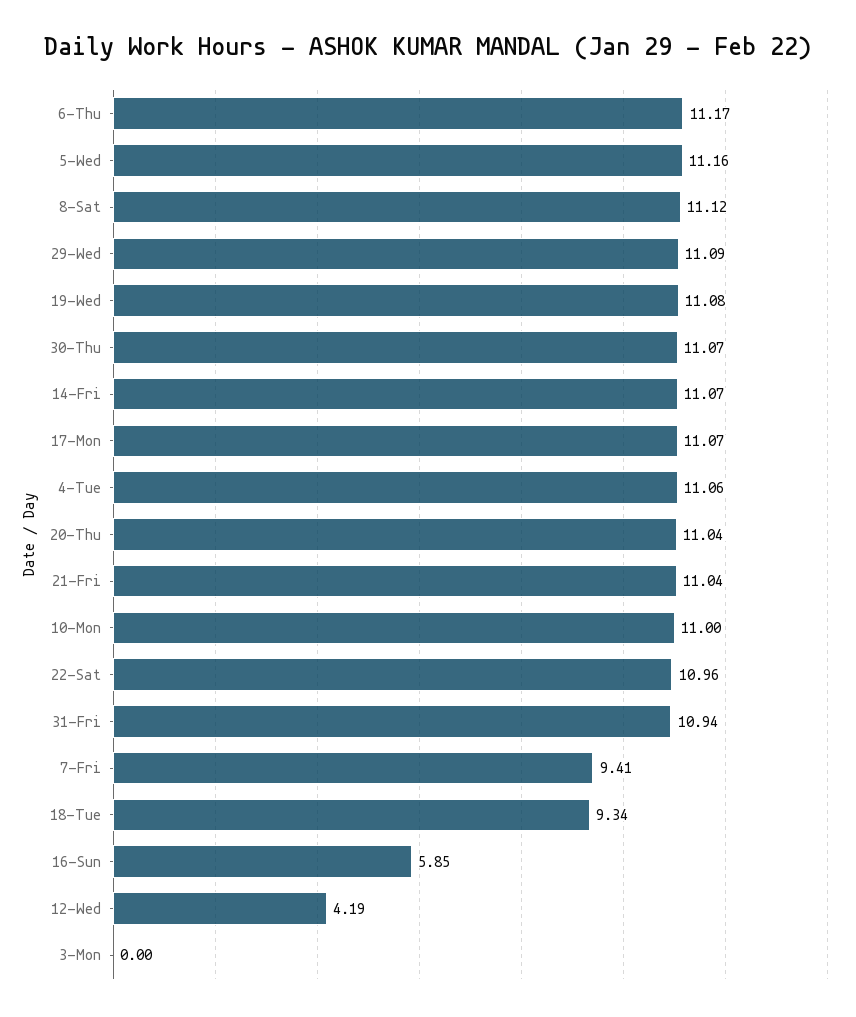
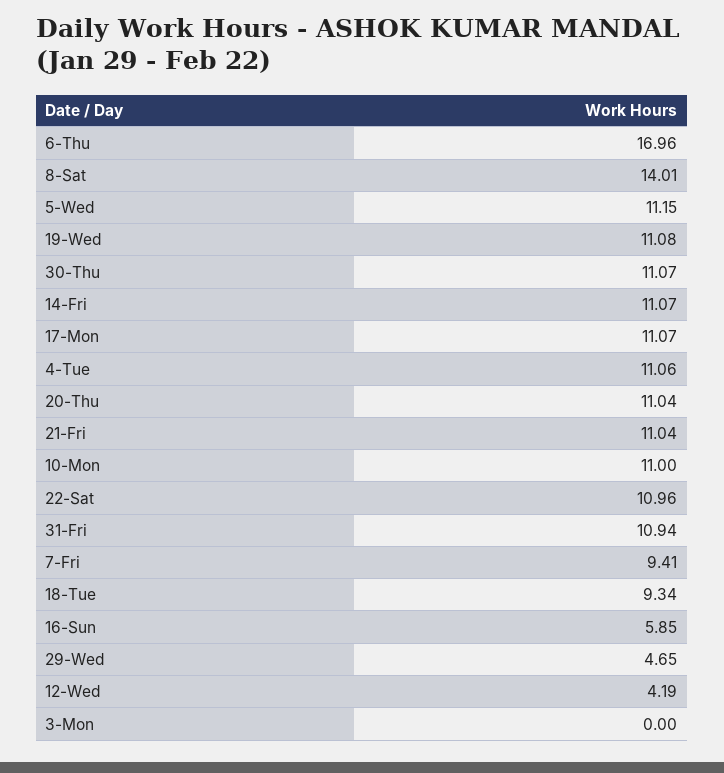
6-Thu: 11.17 -> 16.96
5-Wed: 11.16 -> 11.15
8-Sat: 11.12 -> 14.01
29-Wed: 11.09 -> 4.65

